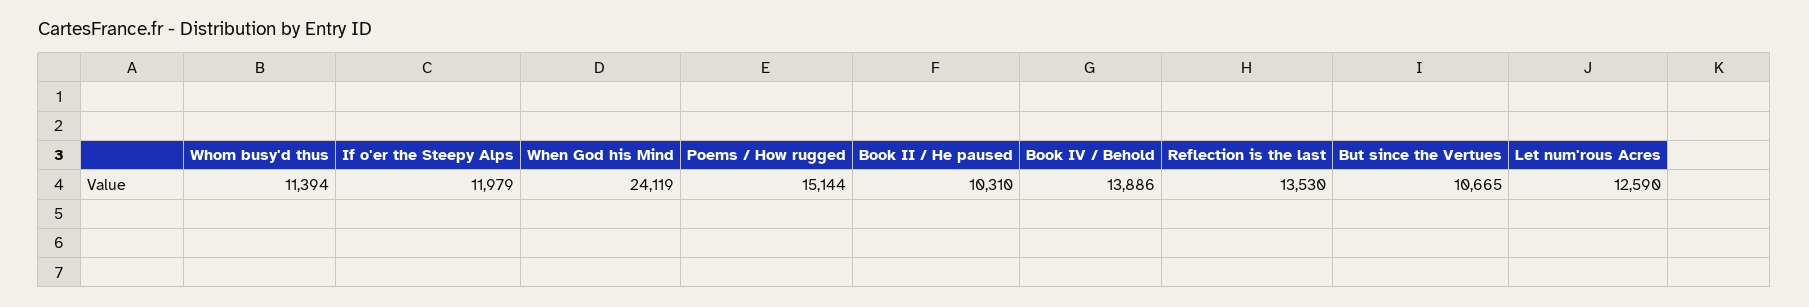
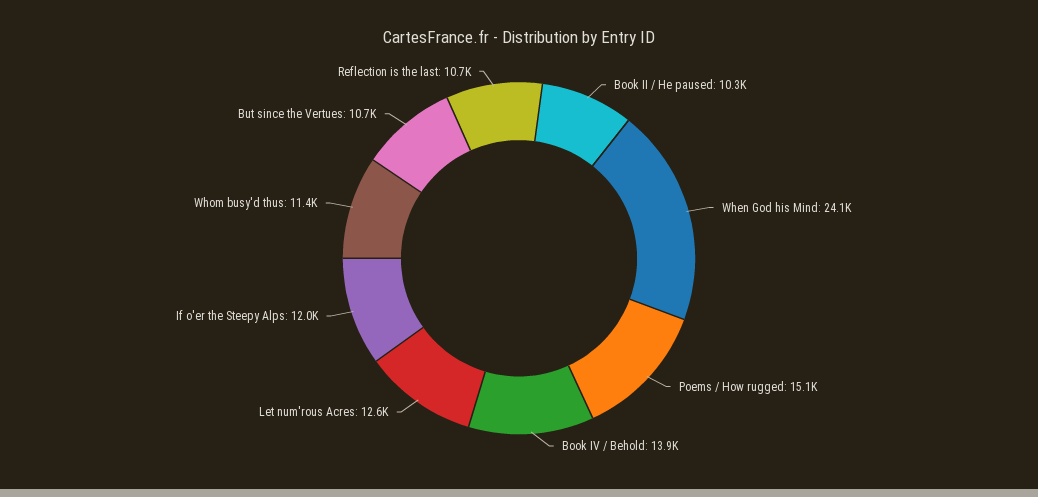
Reflection is the last: 13530 -> 10700

